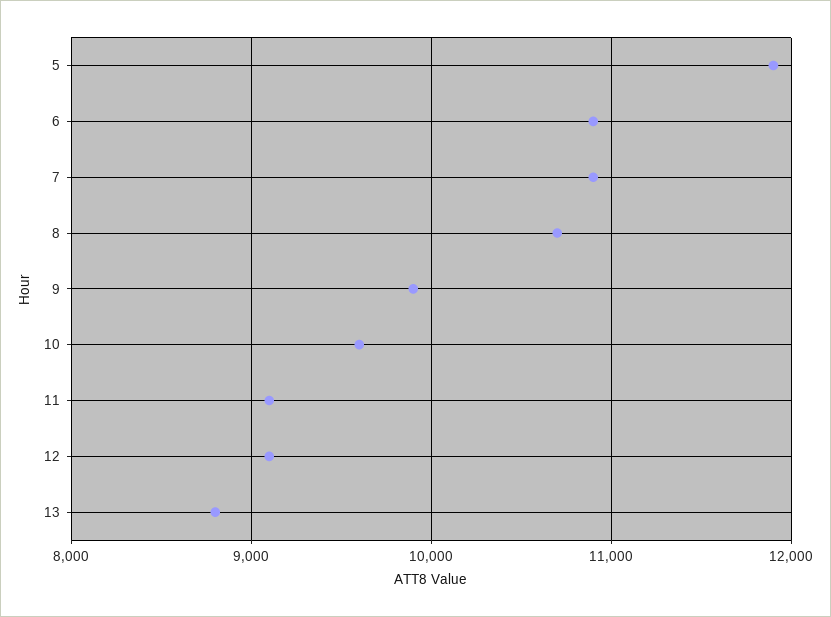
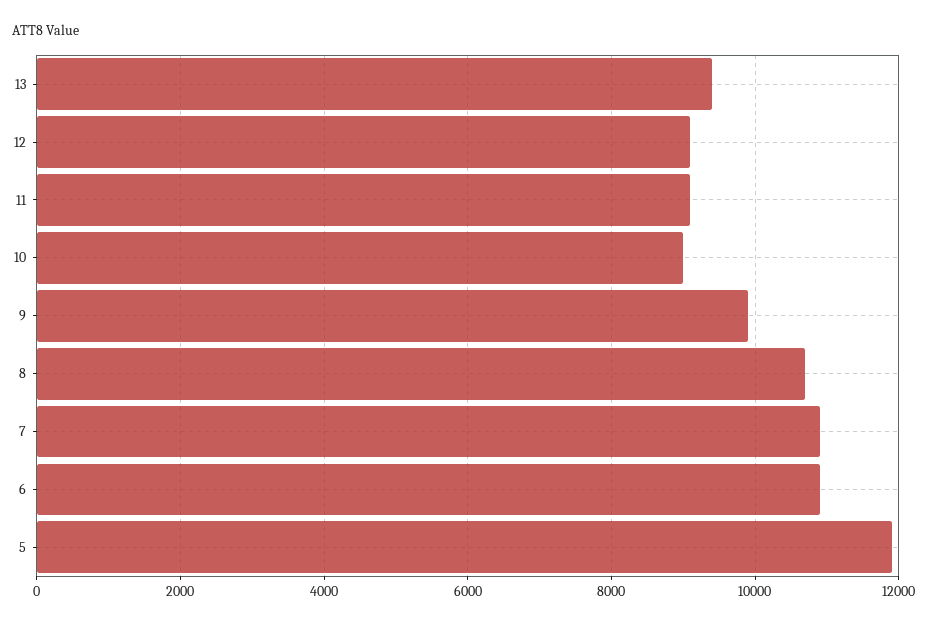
10: 9600 -> 9000
13: 8800 -> 9400

